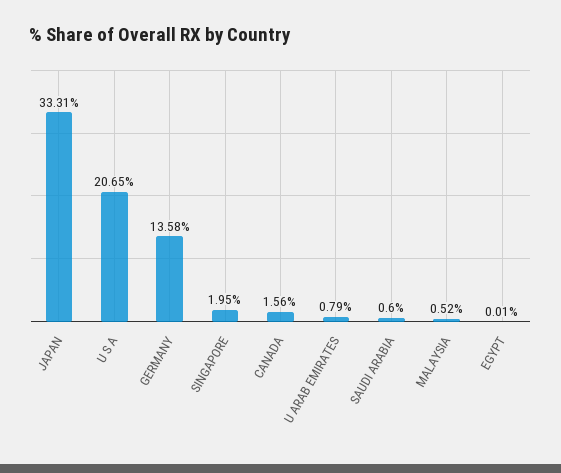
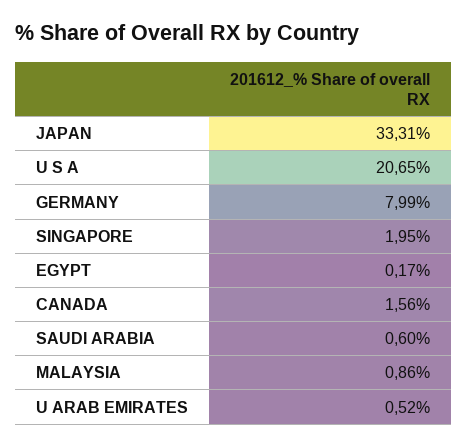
GERMANY: 13.58 -> 7.99
U ARAB EMIRATES: 0.79 -> 0.52
MALAYSIA: 0.52 -> 0.86
EGYPT: 0.01 -> 0.17

